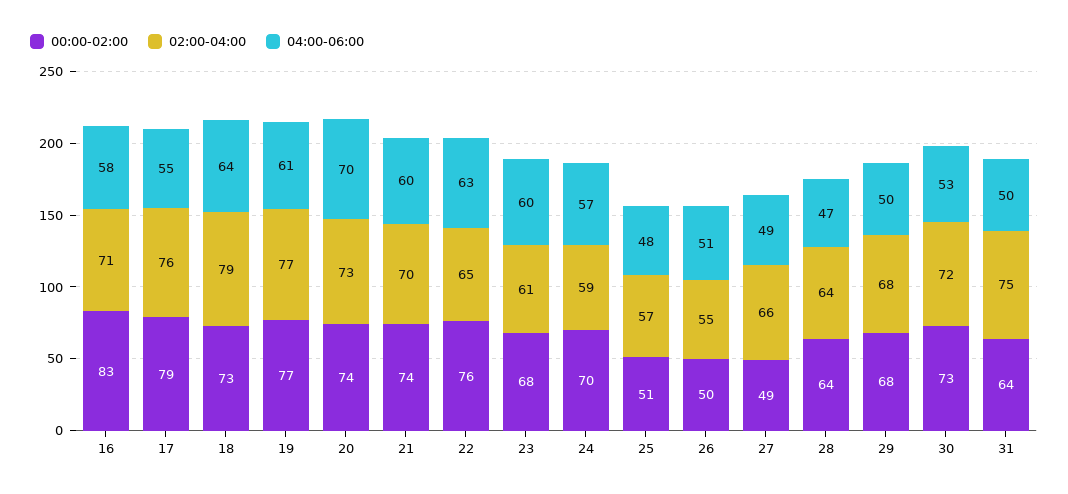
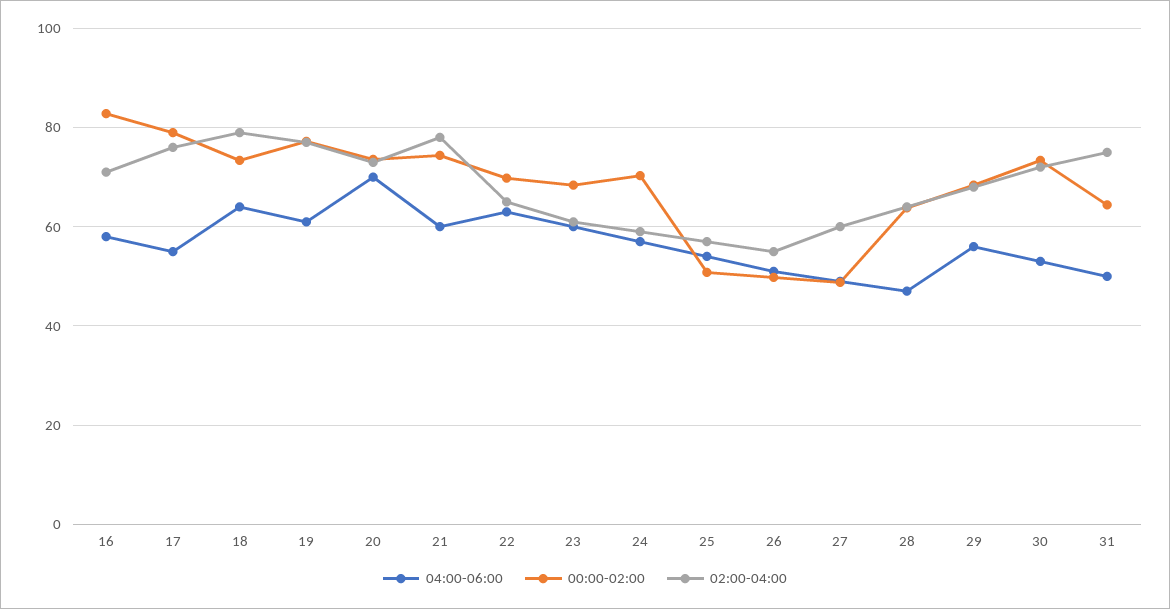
02:00-04:00, 21: 70 -> 78
00:00-02:00, 22: 76 -> 70
04:00-06:00, 25: 48 -> 54
02:00-04:00, 27: 66 -> 60
04:00-06:00, 29: 50 -> 56

